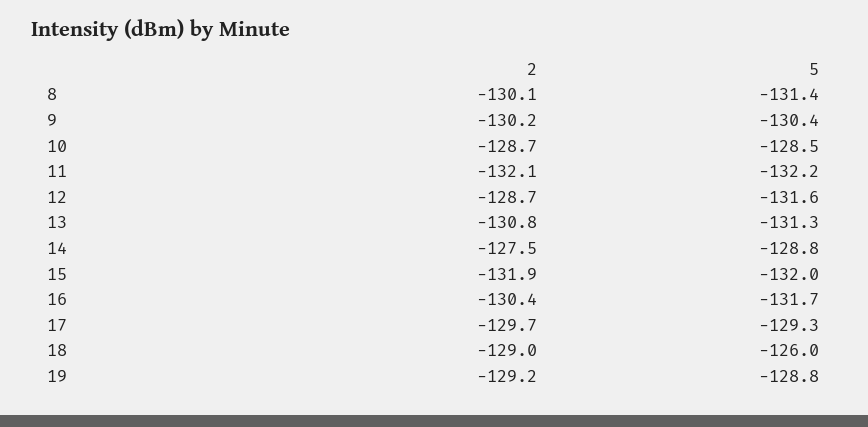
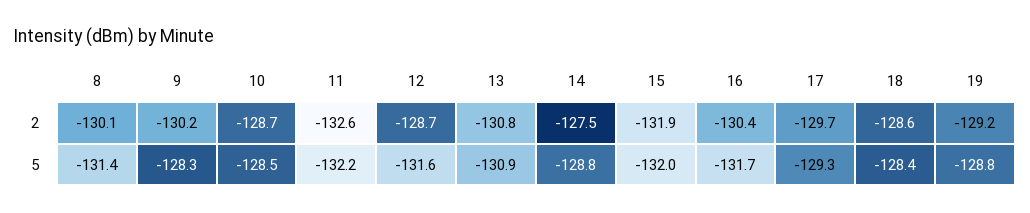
5, 9: -130.4 -> -128.3
2, 11: -132.1 -> -132.6
5, 13: -131.3 -> -130.9
2, 18: -129 -> -128.6
5, 18: -126 -> -128.4

